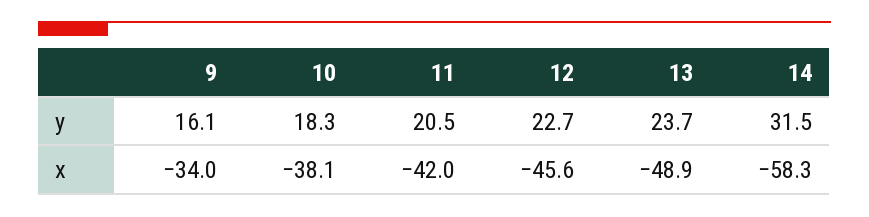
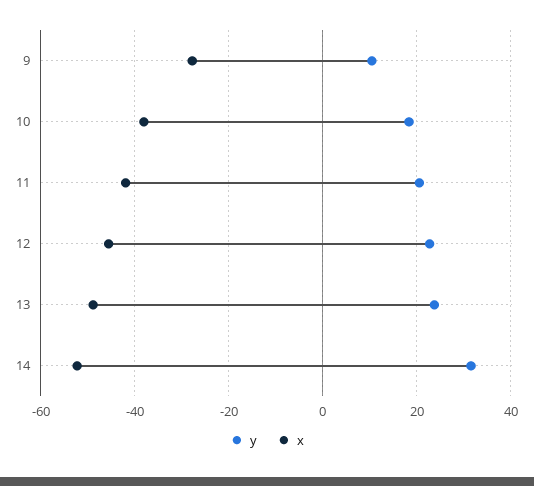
y, 9: 16.1 -> 10
x, 9: -34 -> -28
x, 14: -58.3 -> -52

